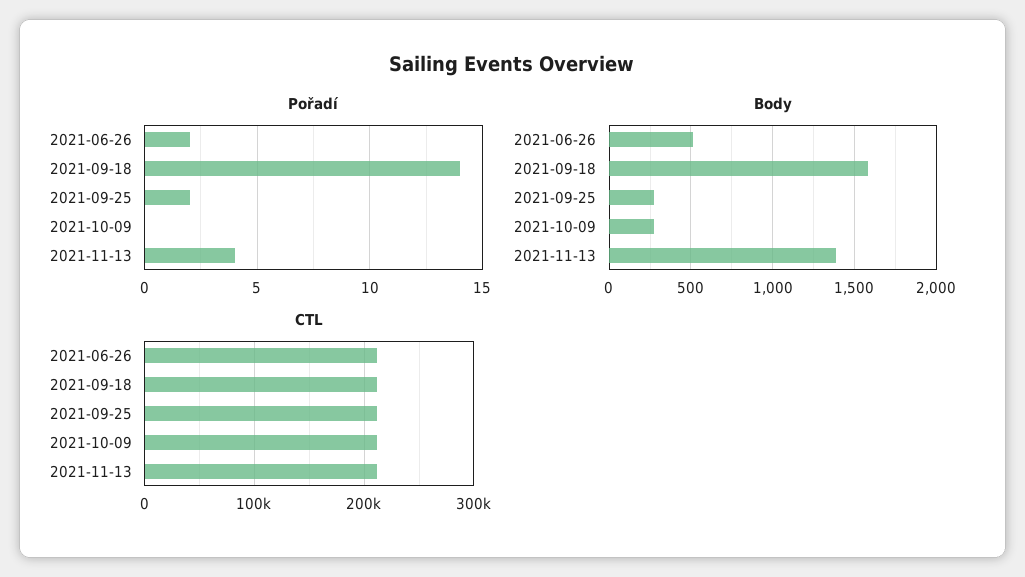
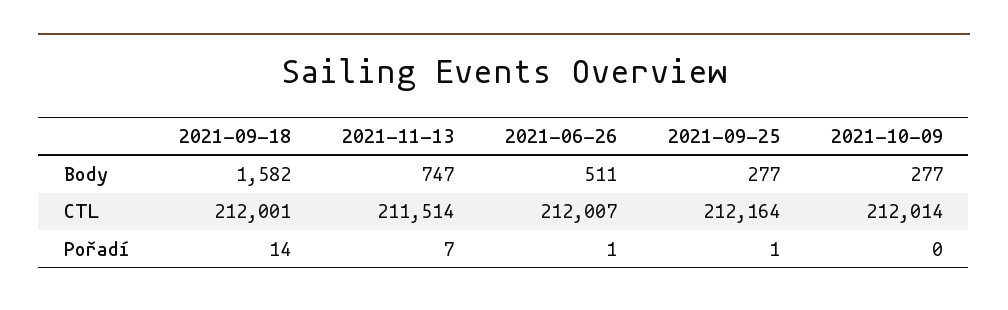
Pořadí, 2021-06-26: 2 -> 1
Pořadí, 2021-09-25: 2 -> 1
Pořadí, 2021-11-13: 4 -> 7
Body, 2021-11-13: 1400 -> 747

